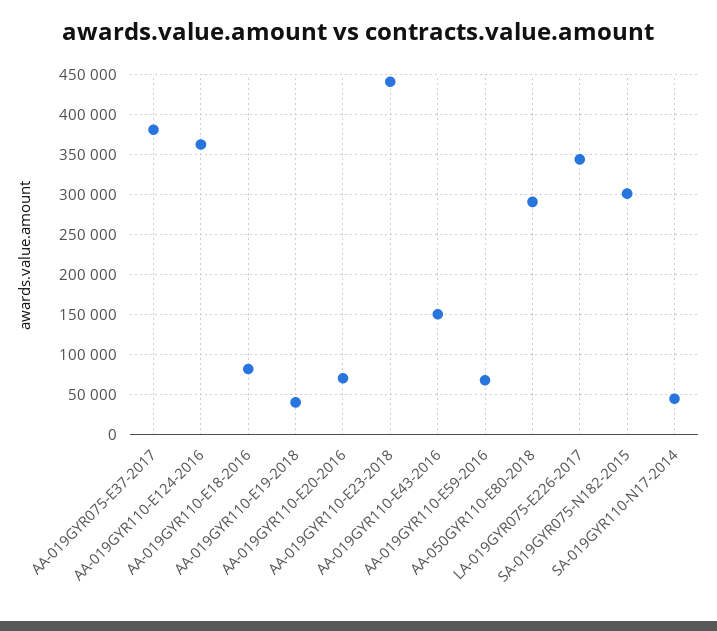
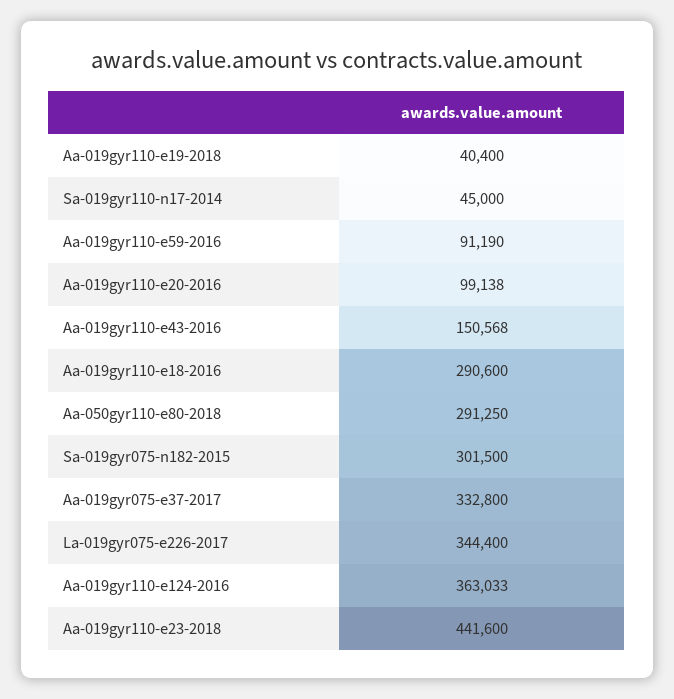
AA-019GYR075-E37-2017: 380000 -> 332800
AA-019GYR110-E18-2016: 80000 -> 290600
AA-019GYR110-E20-2016: 70000 -> 99138
AA-019GYR110-E59-2016: 70000 -> 91190

